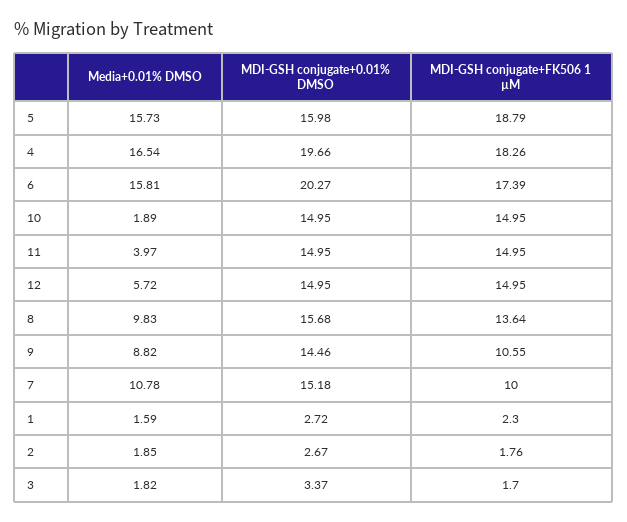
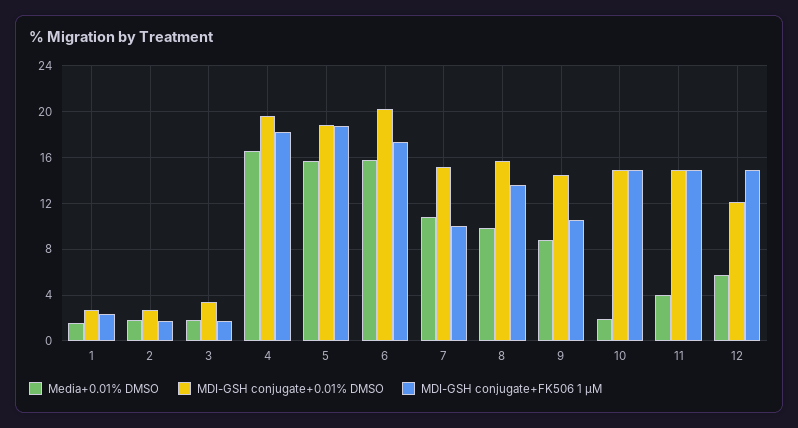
MDI-GSH conjugate+0.01% DMSO, 5: 15.98 -> 19
MDI-GSH conjugate+0.01% DMSO, 12: 14.95 -> 12

